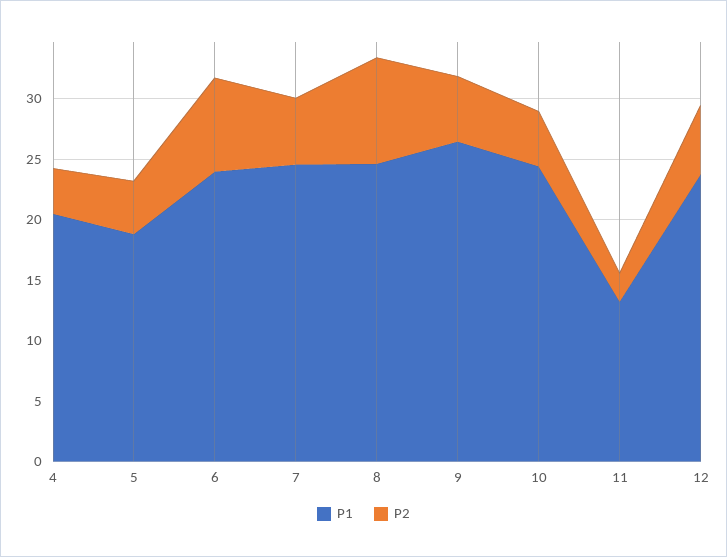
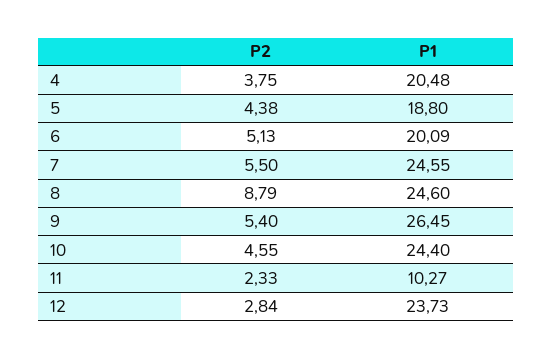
P1, 6: 24 -> 20.09
P2, 6: 8 -> 5.13
P1, 11: 13 -> 10.27
P2, 12: 6 -> 2.84

